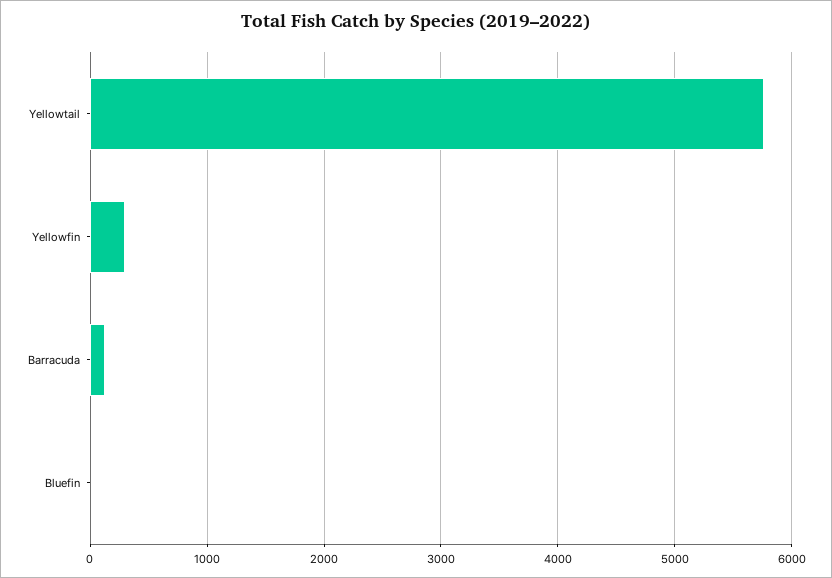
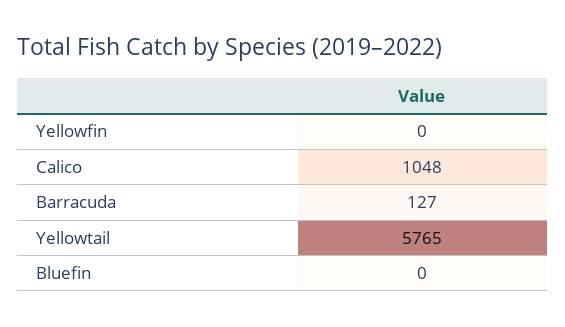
Yellowfin: 300 -> 0
Calico: none -> 1048

